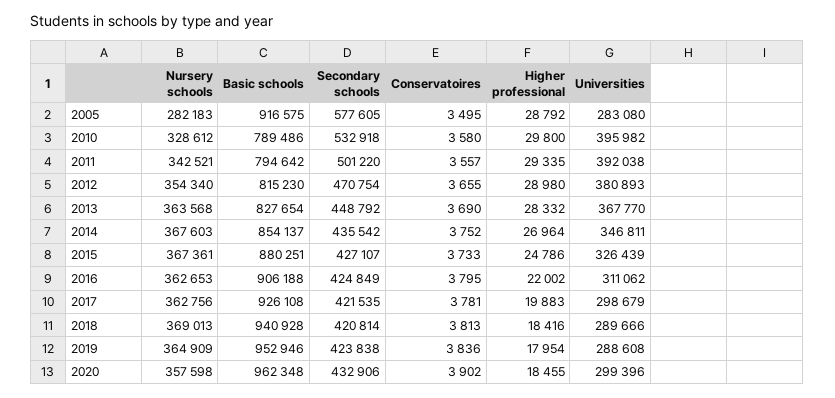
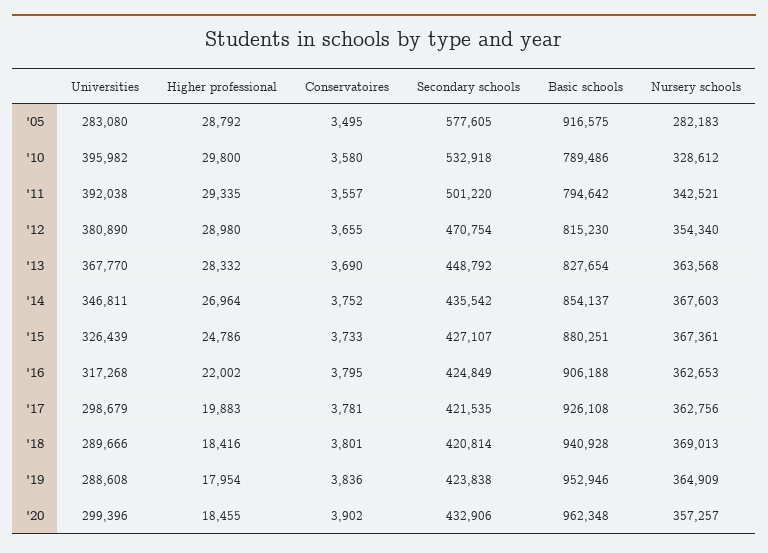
Universities, 2012: 380893 -> 380890
Universities, 2016: 311062 -> 317268
Conservatoires, 2018: 3813 -> 3801
Nursery schools, 2020: 357598 -> 357257

